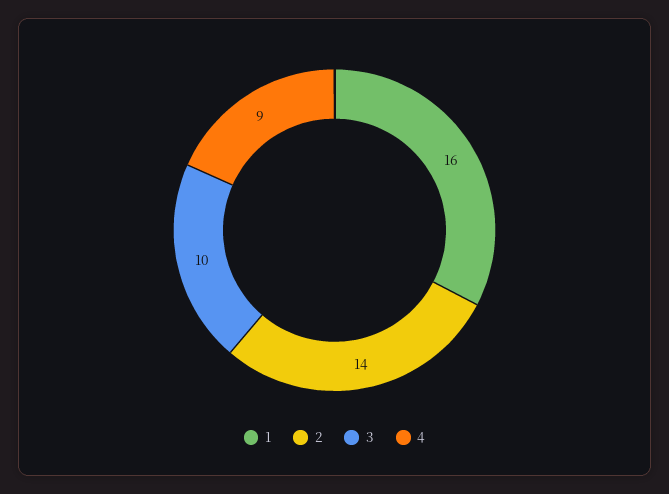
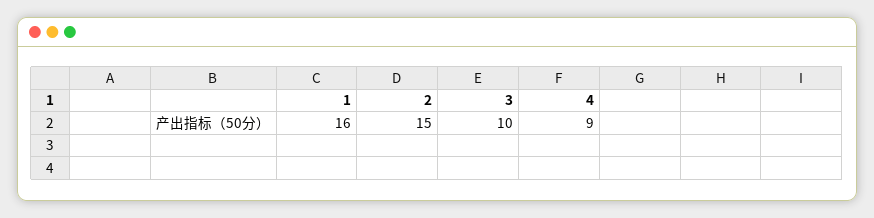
2: 14 -> 15

